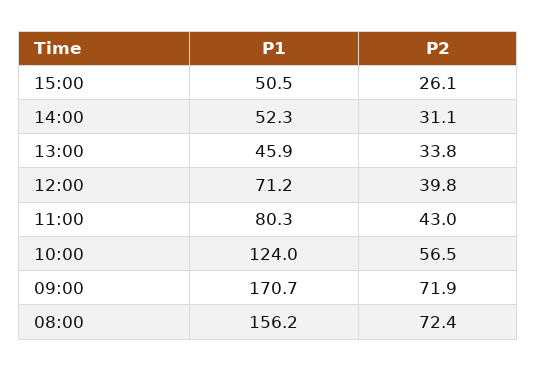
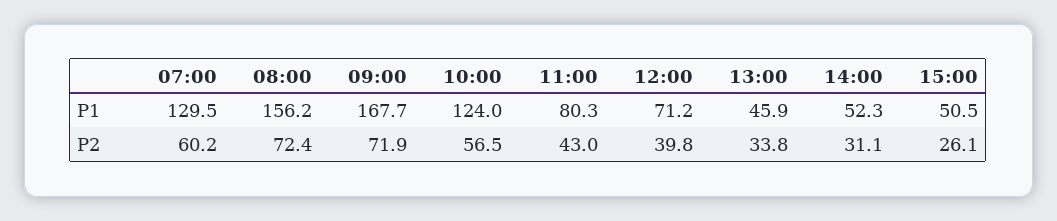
P1, 09:00: 170.7 -> 167.7
P1, 07:00: none -> 129.5
P2, 07:00: none -> 60.2

